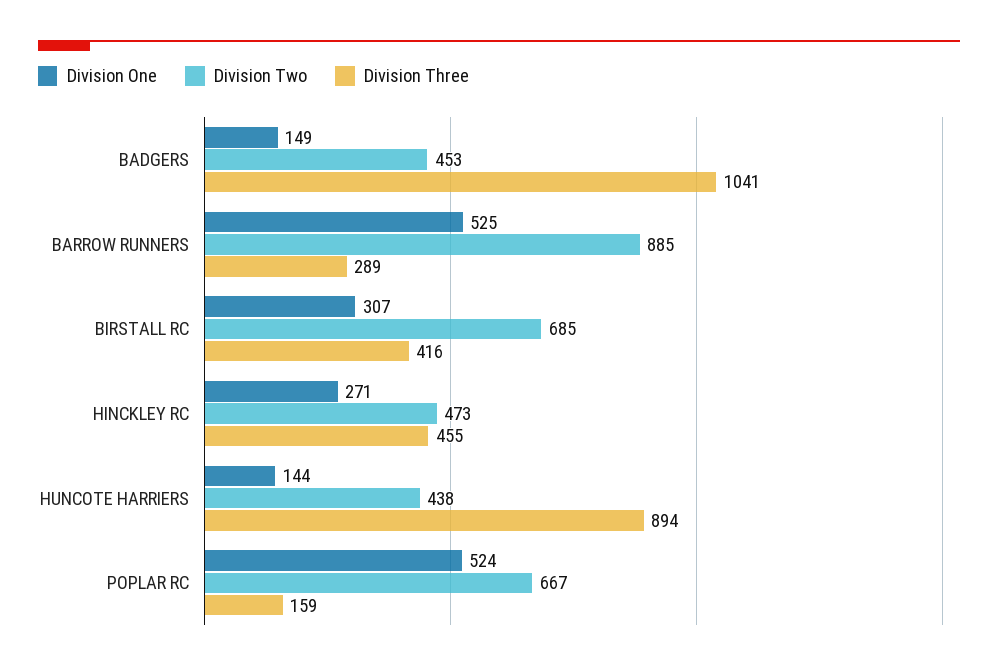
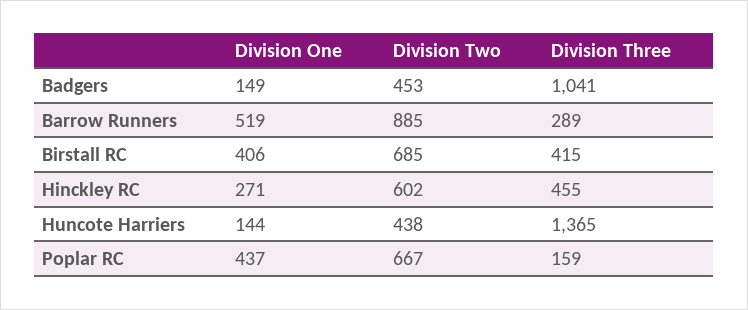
Division One, BARROW RUNNERS: 525 -> 519
Division One, BIRSTALL RC: 307 -> 406
Division Three, BIRSTALL RC: 416 -> 415
Division Two, HINCKLEY RC: 473 -> 602
Division Three, HUNCOTE HARRIERS: 894 -> 1365
Division One, POPLAR RC: 524 -> 437

